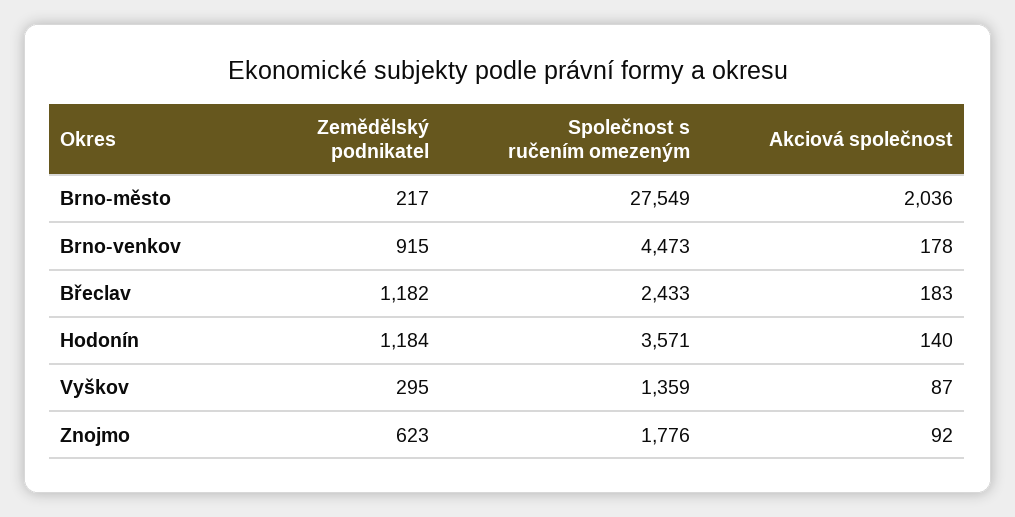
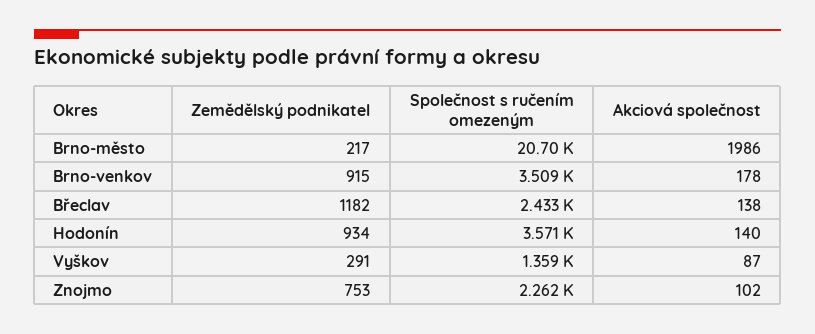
Společnost s ručením omezeným, Brno-město: 27549 -> 20700
Akciová společnost, Brno-město: 2036 -> 1986
Společnost s ručením omezeným, Brno-venkov: 4473 -> 3509
Akciová společnost, Břeclav: 183 -> 138
Zemědělský podnikatel, Hodonín: 1184 -> 934
Zemědělský podnikatel, Vyškov: 295 -> 291
Zemědělský podnikatel, Znojmo: 623 -> 753
Společnost s ručením omezeným, Znojmo: 1776 -> 2262
Akciová společnost, Znojmo: 92 -> 102

